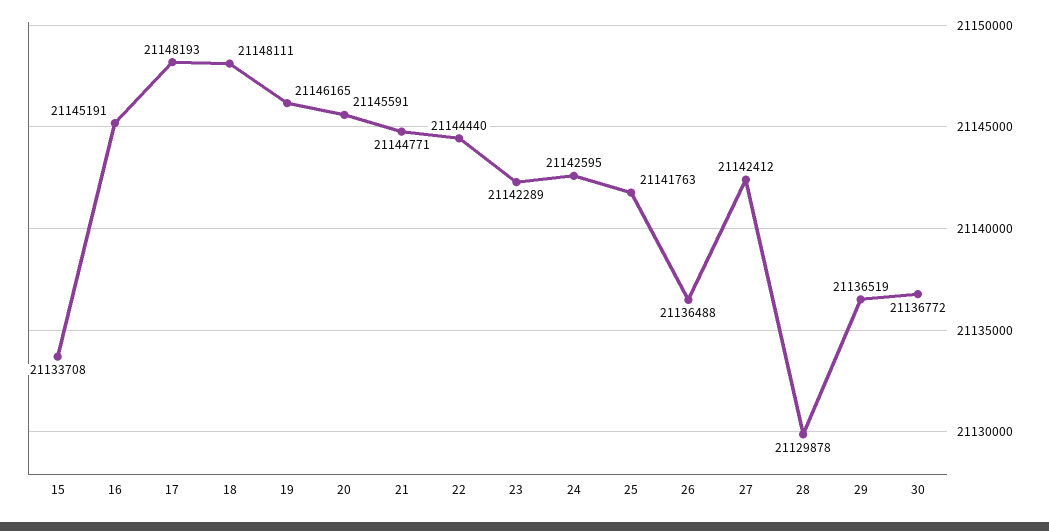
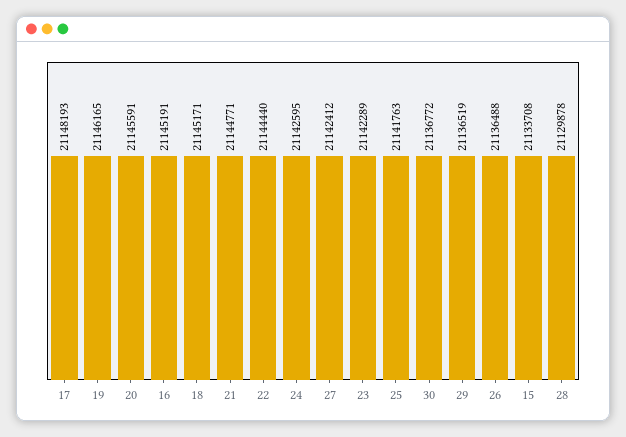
18: 21148111 -> 21145171

